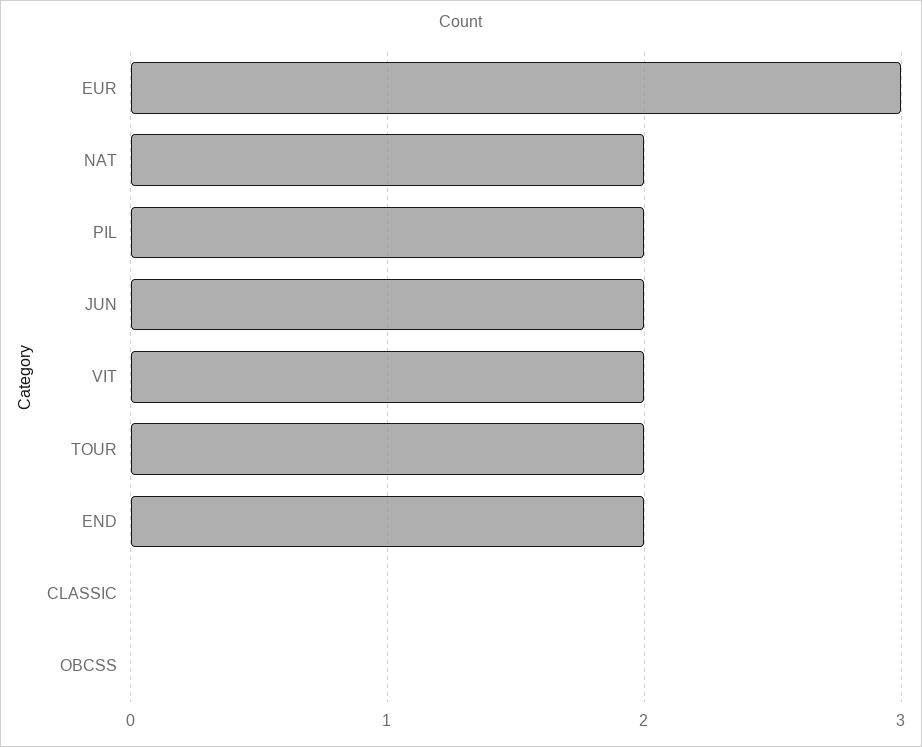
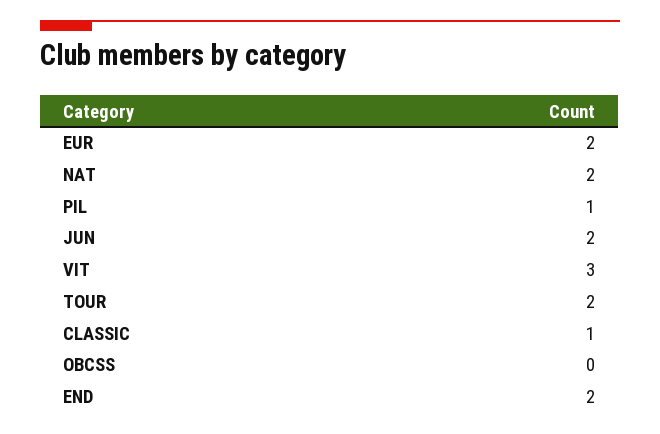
EUR: 3 -> 2
PIL: 2 -> 1
VIT: 2 -> 3
CLASSIC: 0 -> 1

